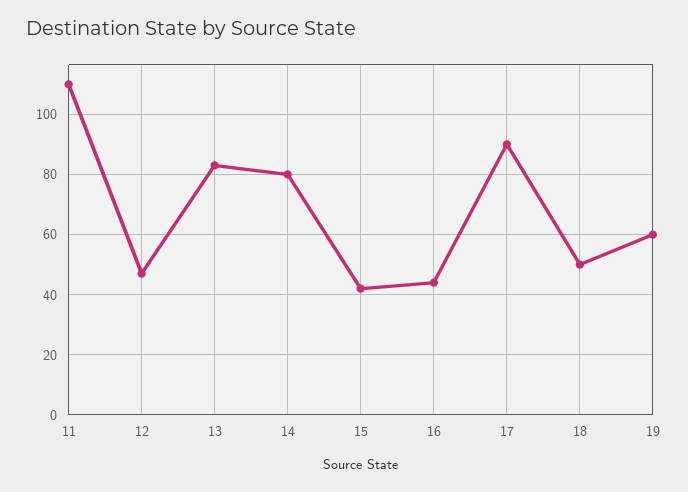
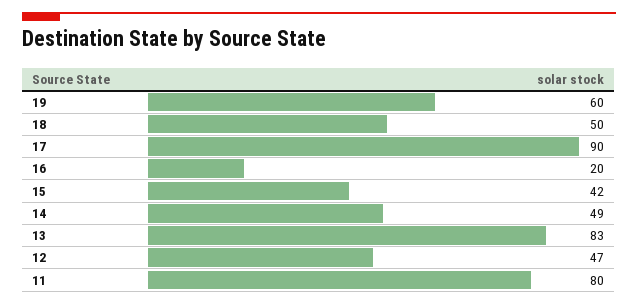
11: 110 -> 80
14: 80 -> 49
16: 45 -> 20

